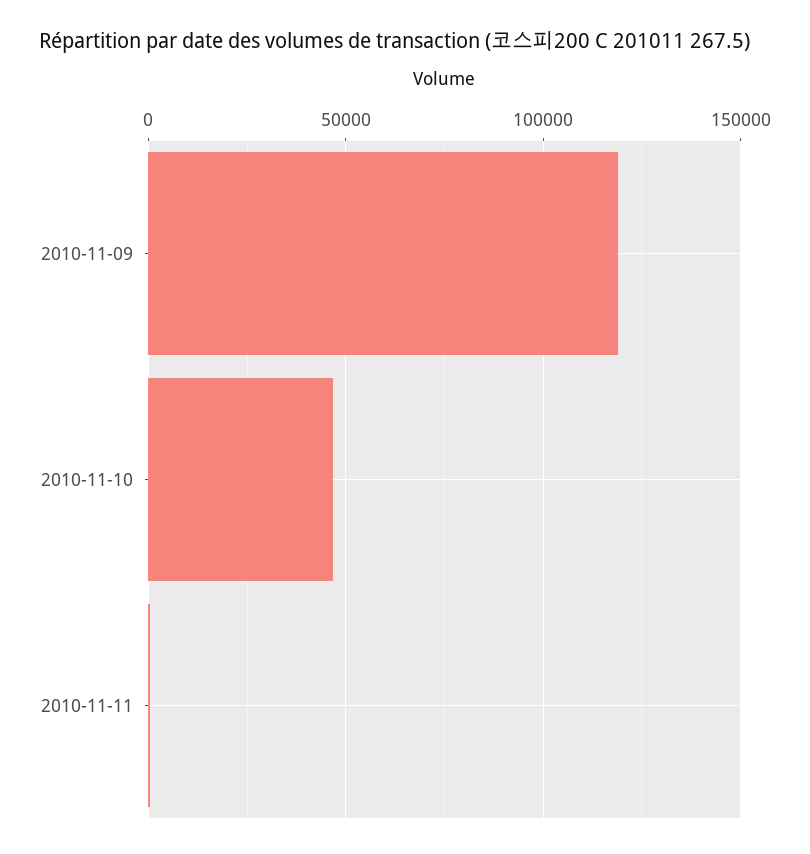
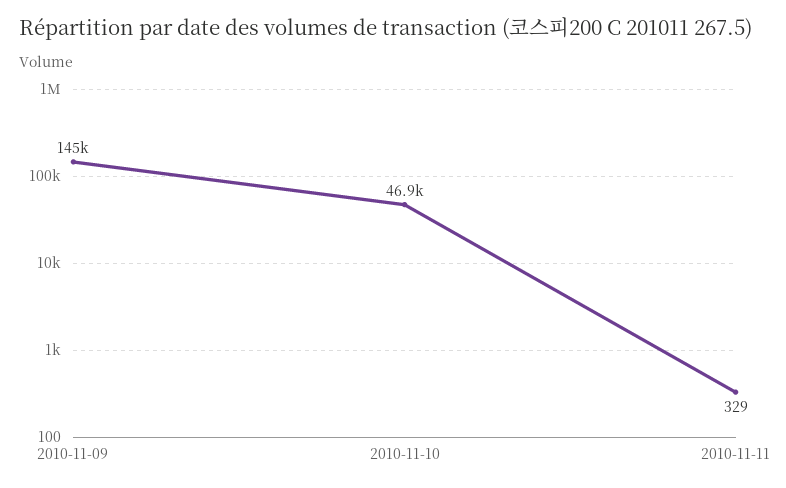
2010-11-09: 120000 -> 145000

